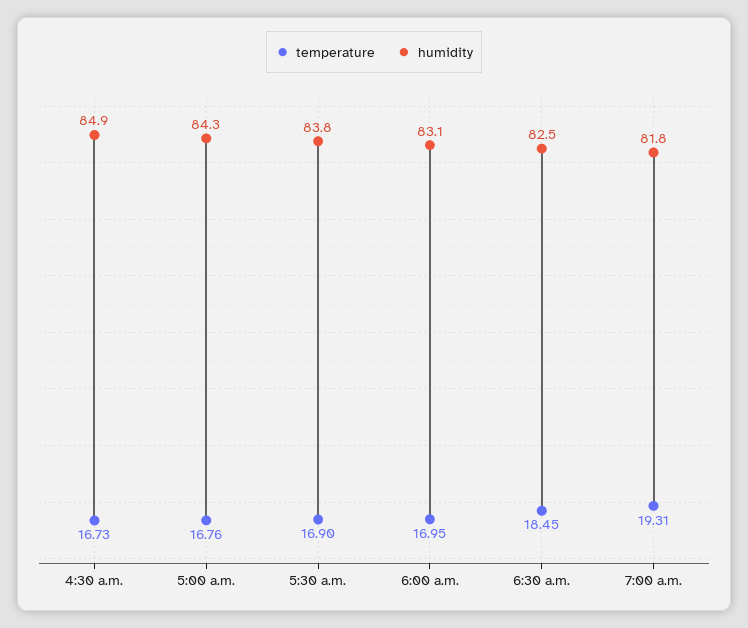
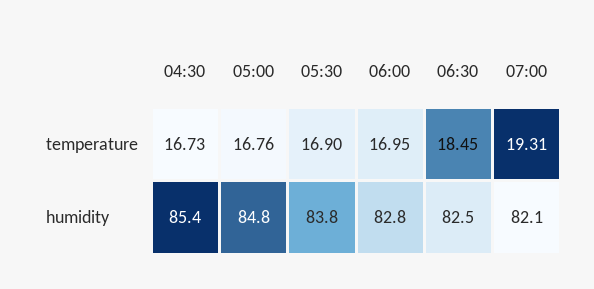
humidity, 4:30 a.m.: 84.9 -> 85.4
humidity, 5:00 a.m.: 84.3 -> 84.8
humidity, 6:00 a.m.: 83.1 -> 82.8
humidity, 7:00 a.m.: 81.8 -> 82.1

